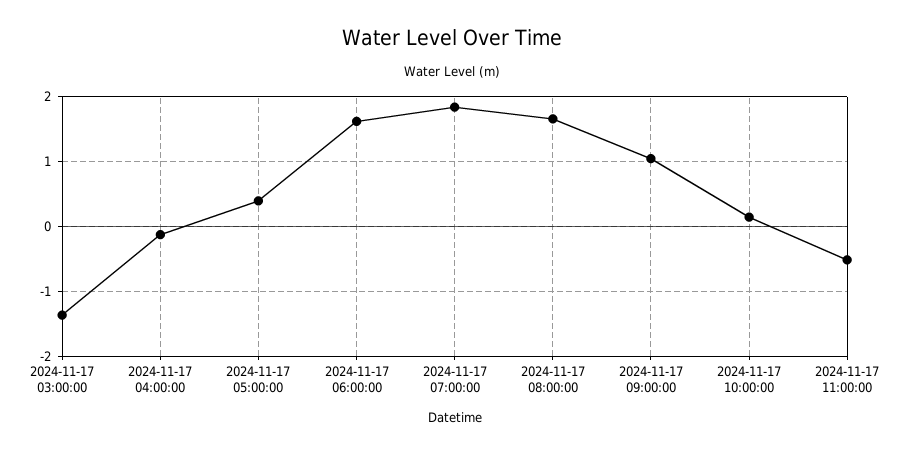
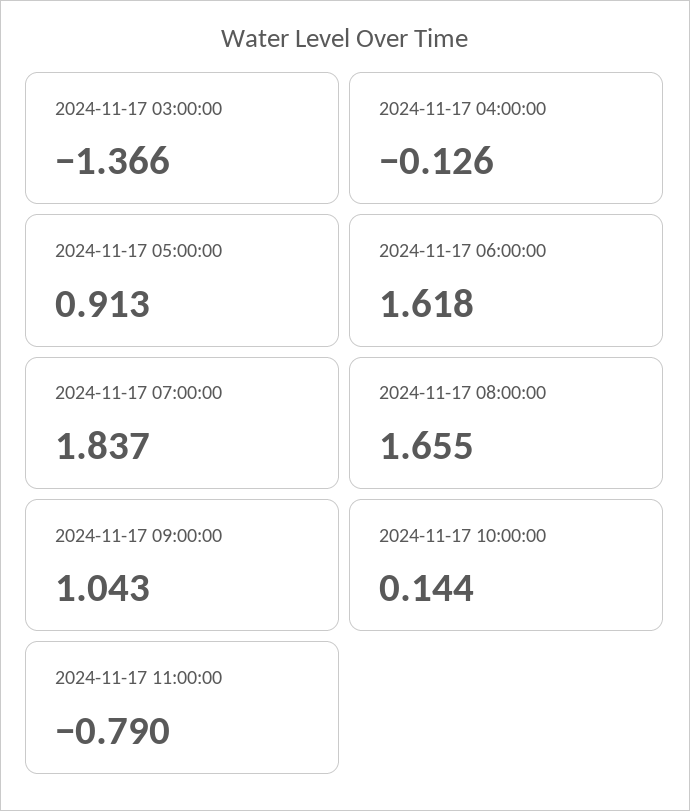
2024-11-17 05:00:00: 0.4 -> 0.913
2024-11-17 11:00:00: -0.5 -> -0.79

